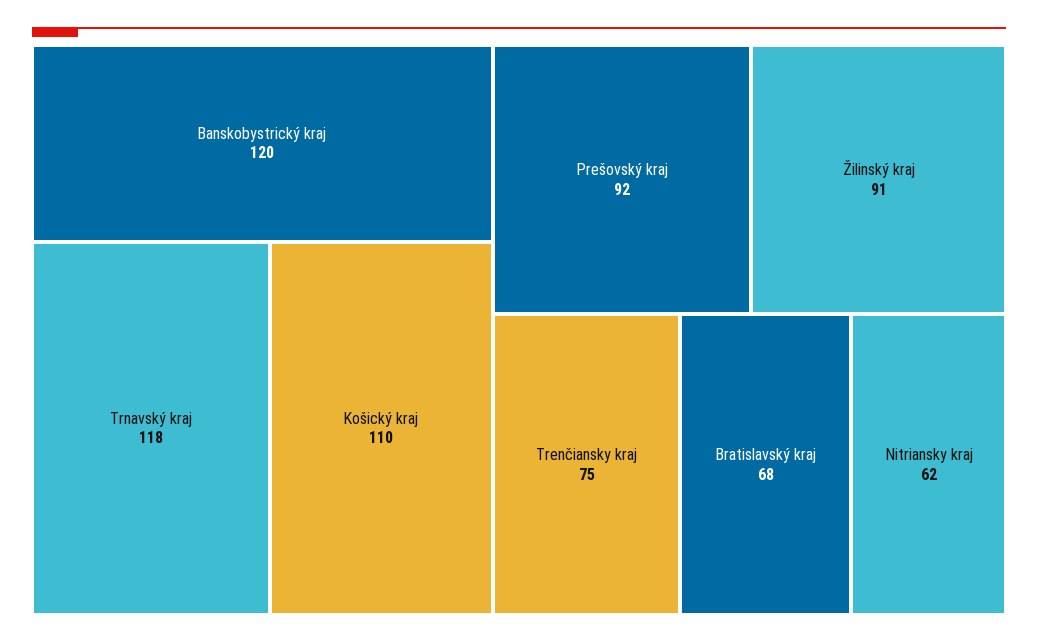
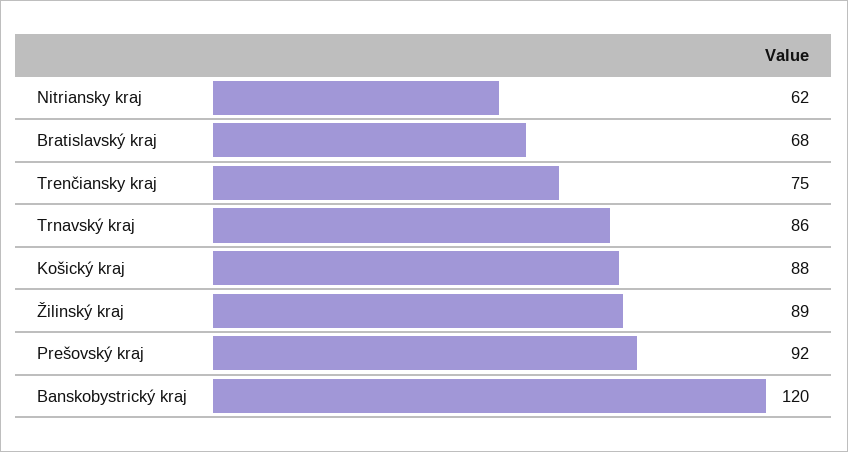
Trnavský kraj: 118 -> 86
Košický kraj: 110 -> 88
Žilinský kraj: 91 -> 89

